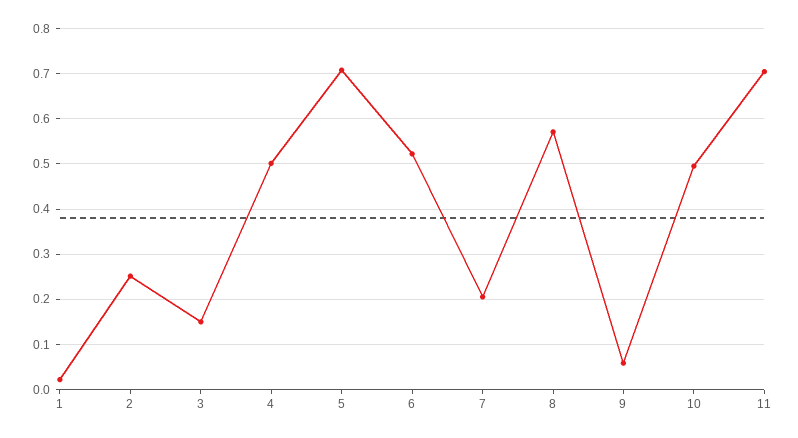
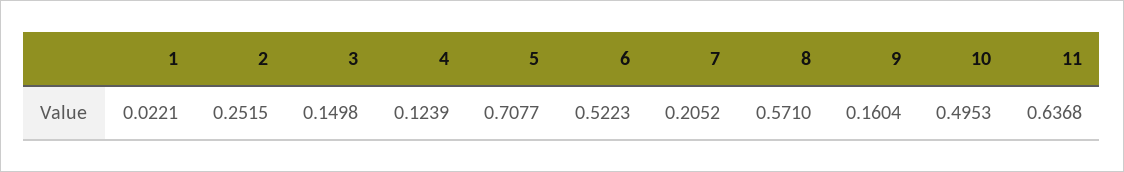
4: 0.5 -> 0.1239
9: 0.06 -> 0.1604
11: 0.7 -> 0.6368

